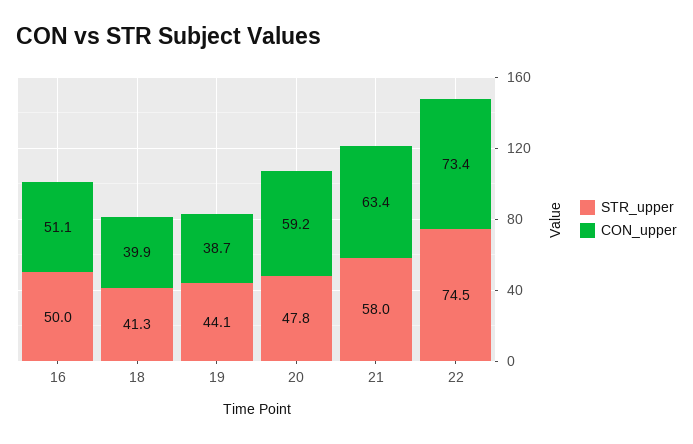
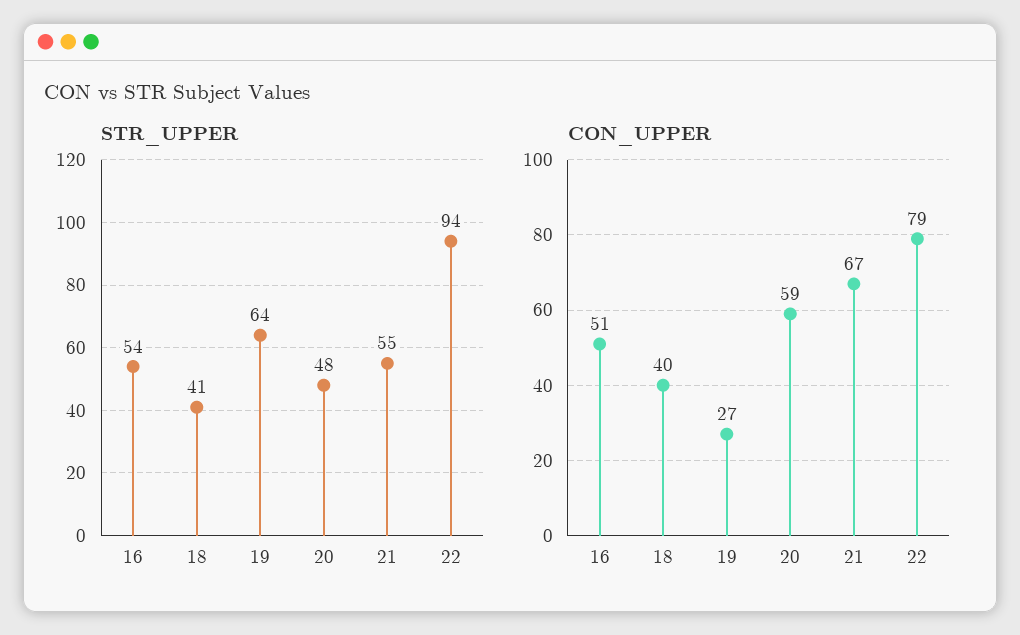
STR_upper, 16: 50 -> 54
STR_upper, 19: 44.1 -> 64
CON_upper, 19: 38.7 -> 27
STR_upper, 21: 58 -> 55
CON_upper, 21: 63.4 -> 67
STR_upper, 22: 74.5 -> 94
CON_upper, 22: 73.4 -> 79

